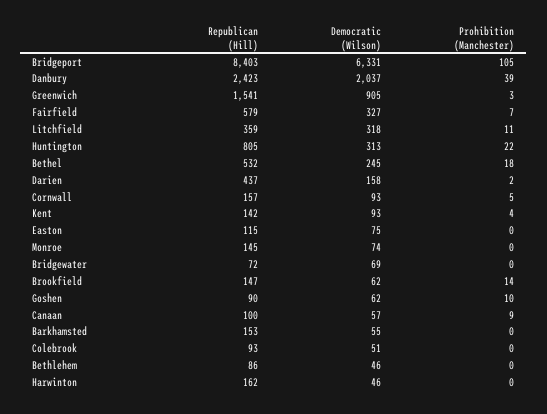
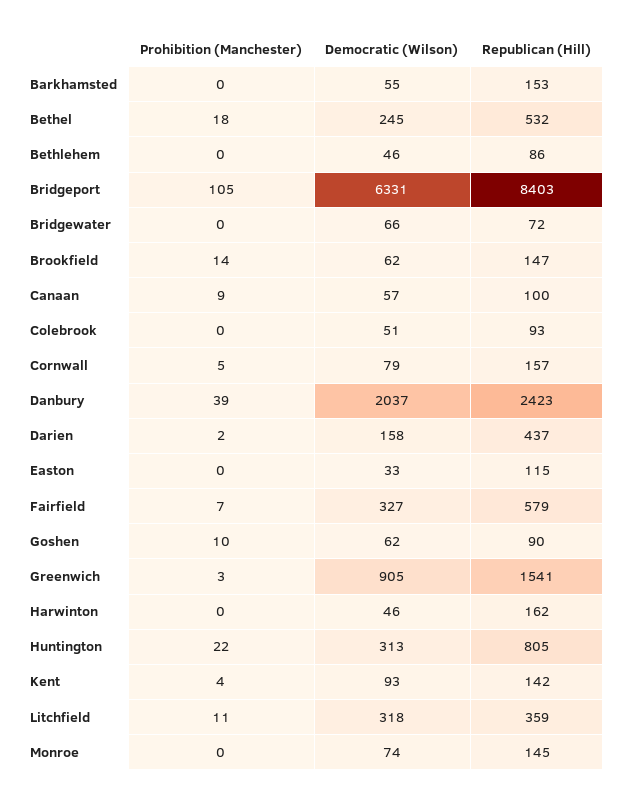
Democratic (Wilson), Cornwall: 93 -> 79
Democratic (Wilson), Easton: 75 -> 33
Democratic (Wilson), Bridgewater: 69 -> 66

